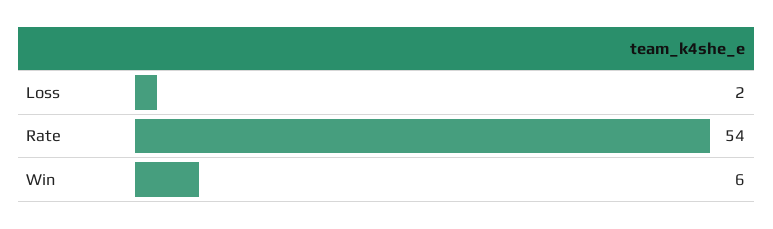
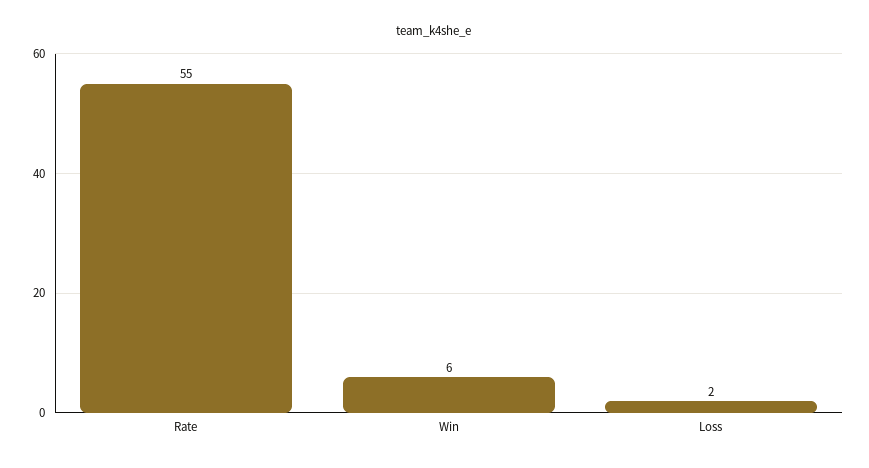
Rate: 54 -> 55

